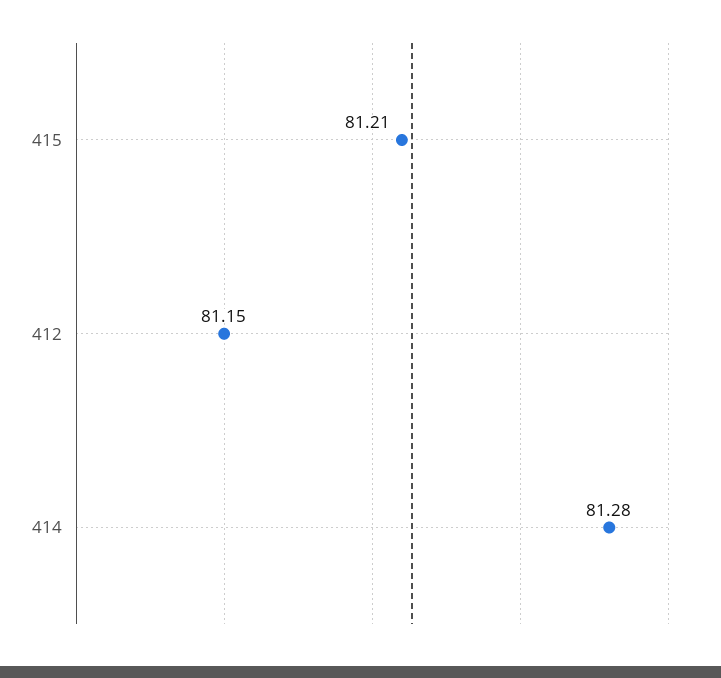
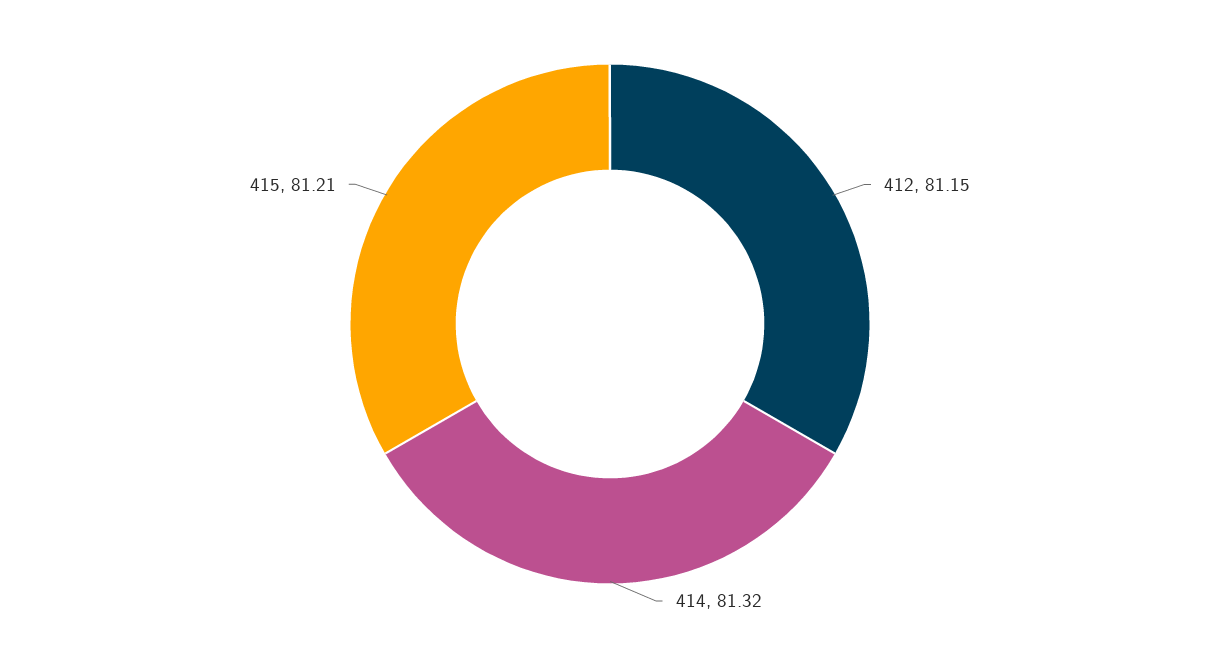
414: 81.28 -> 81.32

